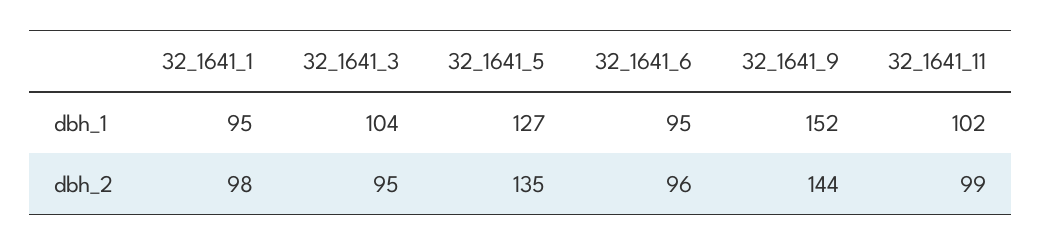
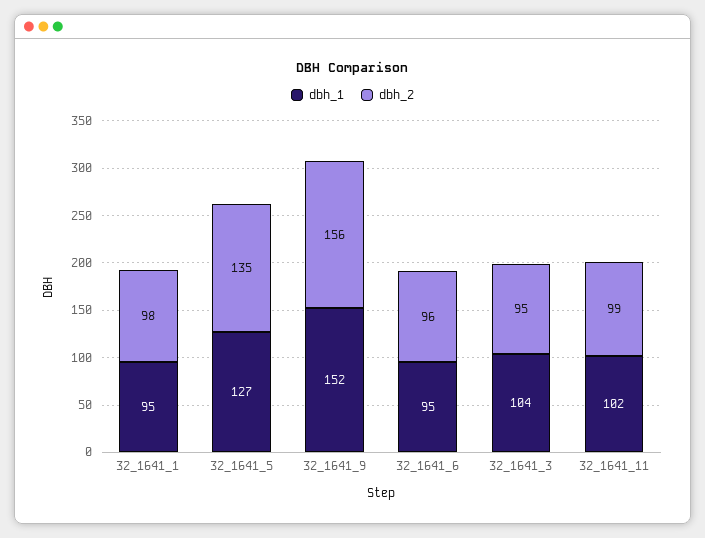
dbh_2, 32_1641_9: 144 -> 156

